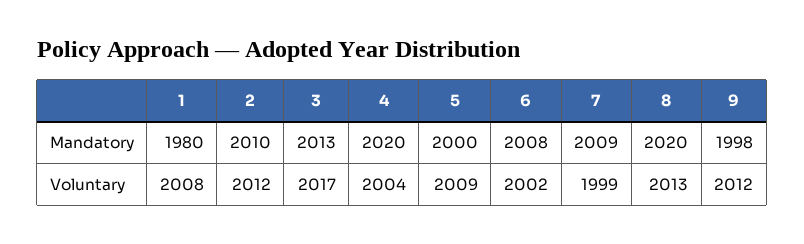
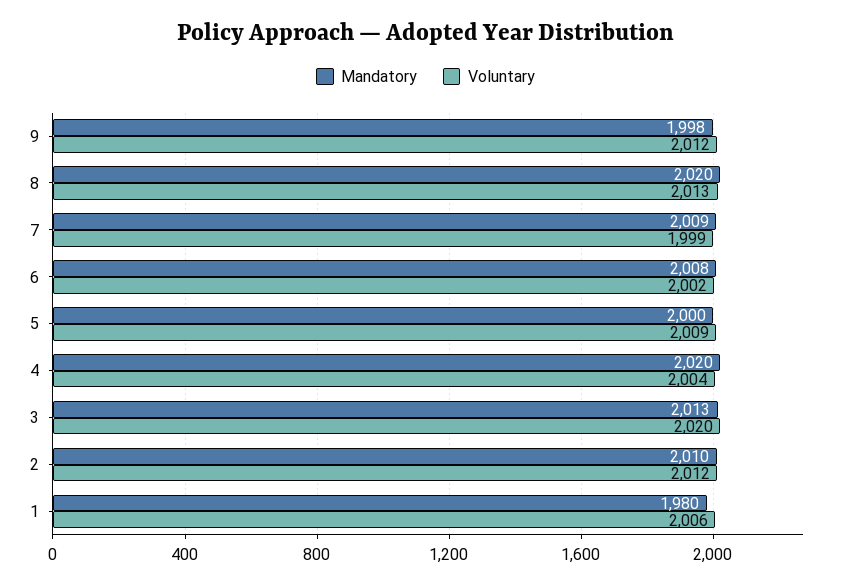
Voluntary, 1: 2008 -> 2006
Voluntary, 3: 2017 -> 2020

